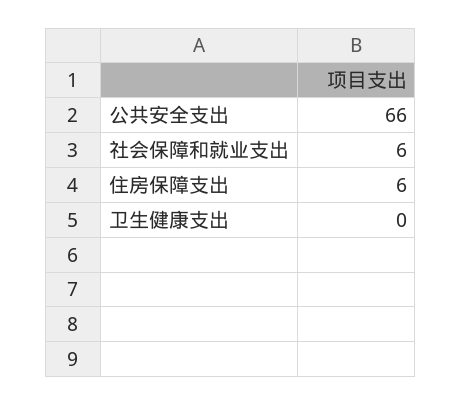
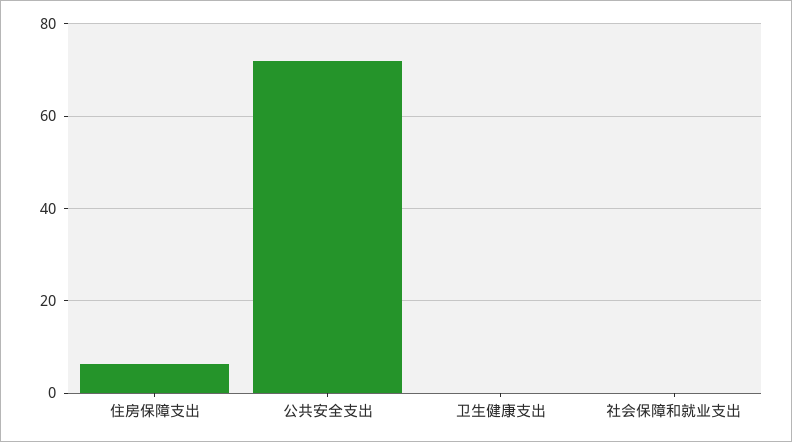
公共安全支出: 66 -> 72
社会保障和就业支出: 6 -> 0

